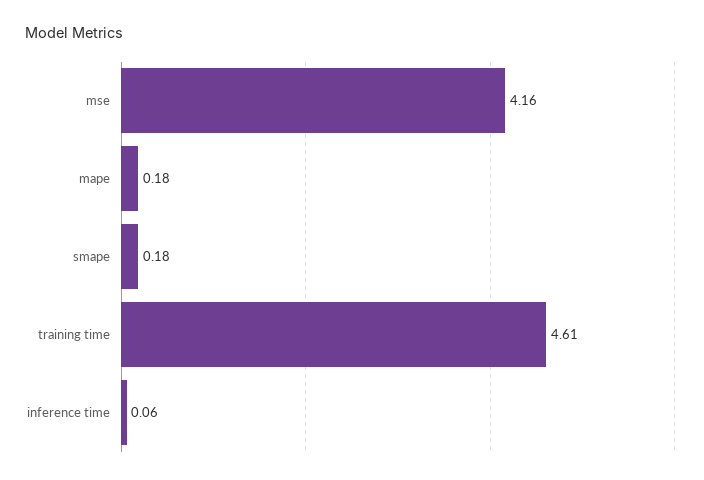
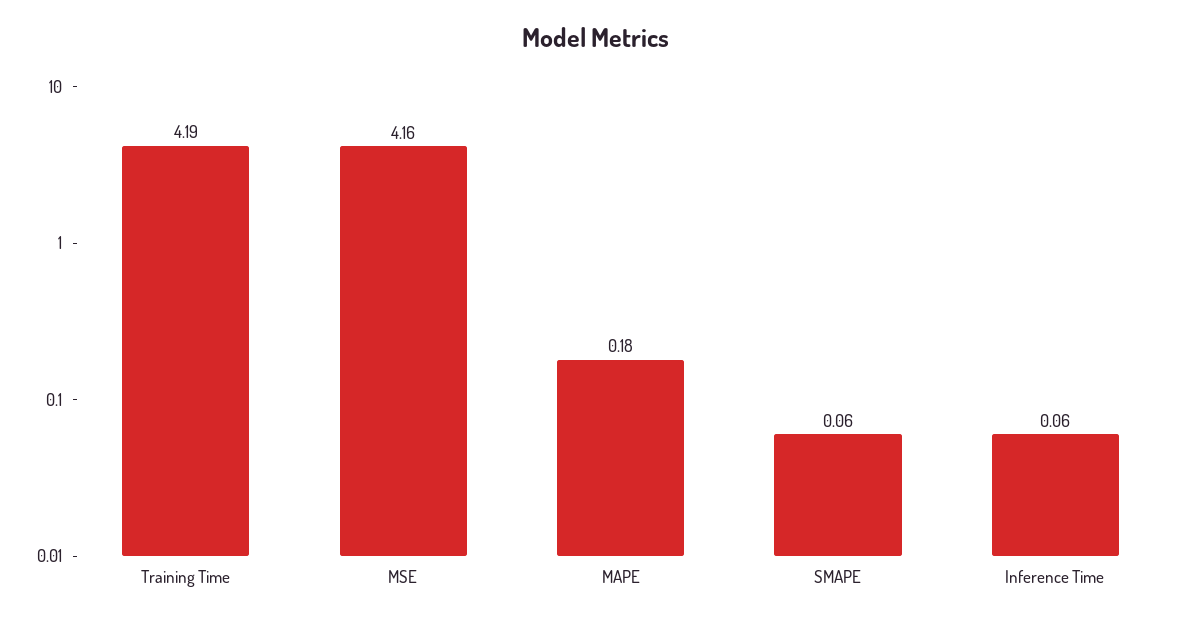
smape: 0.18 -> 0.06
training time: 4.61 -> 4.19

